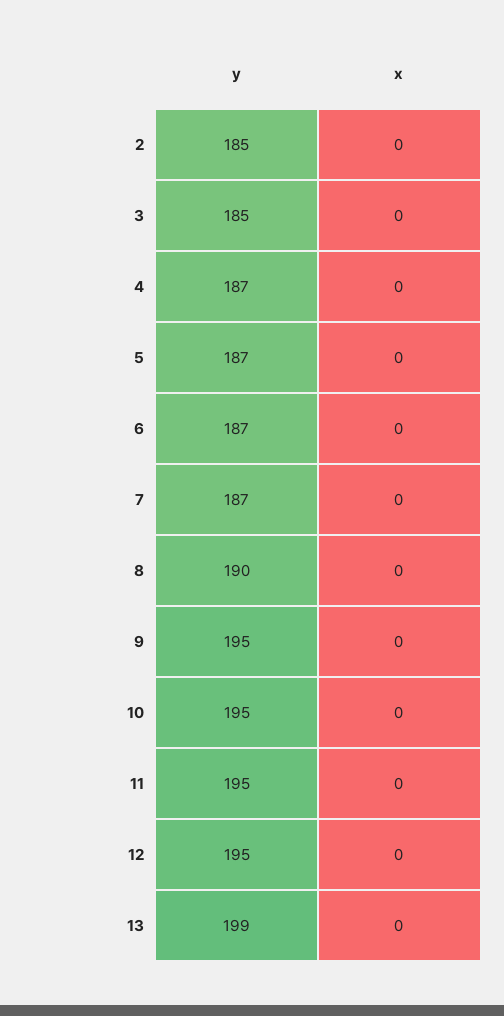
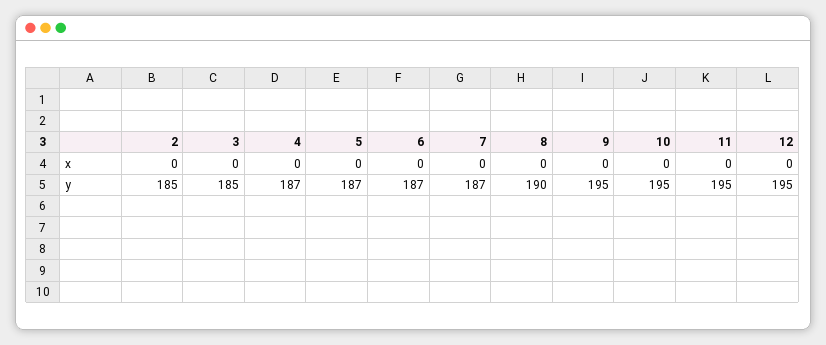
y, 13: 199 -> none
x, 13: 0 -> none

